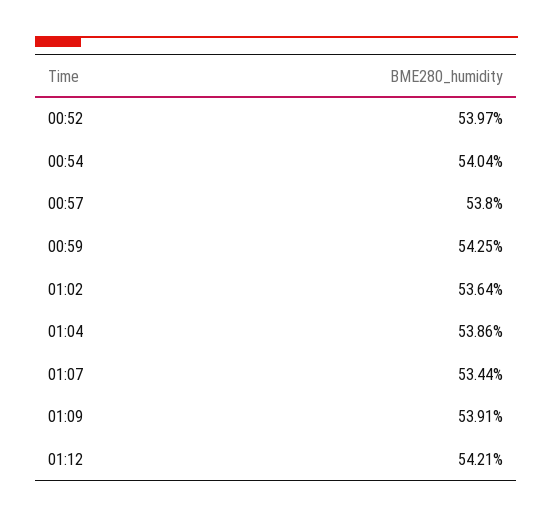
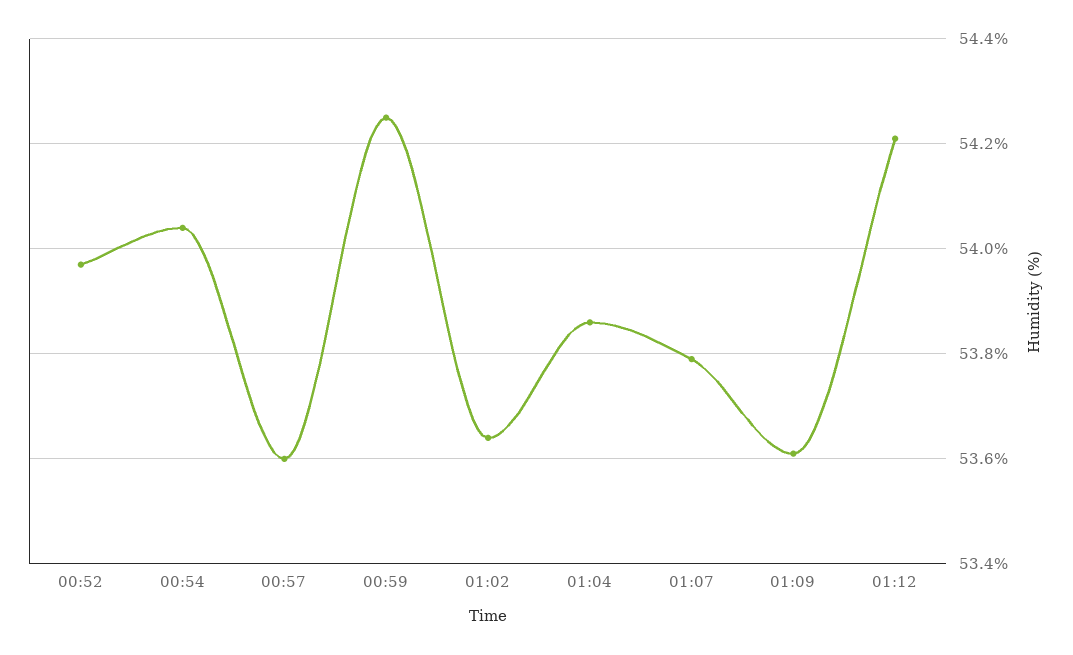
00:57: 53.8 -> 53.6
01:07: 53.44 -> 53.8
01:09: 53.91 -> 53.6

